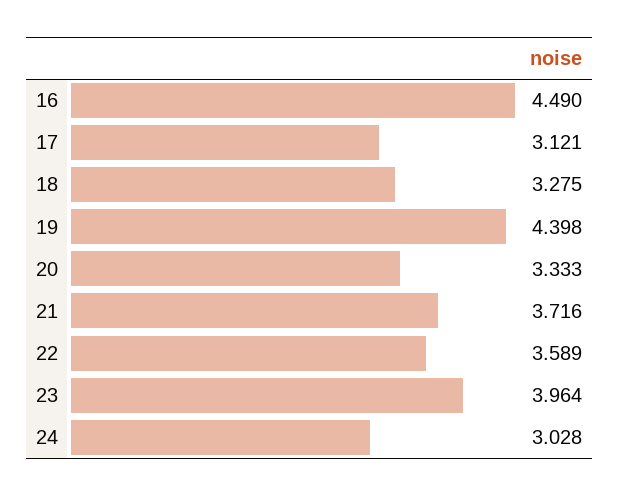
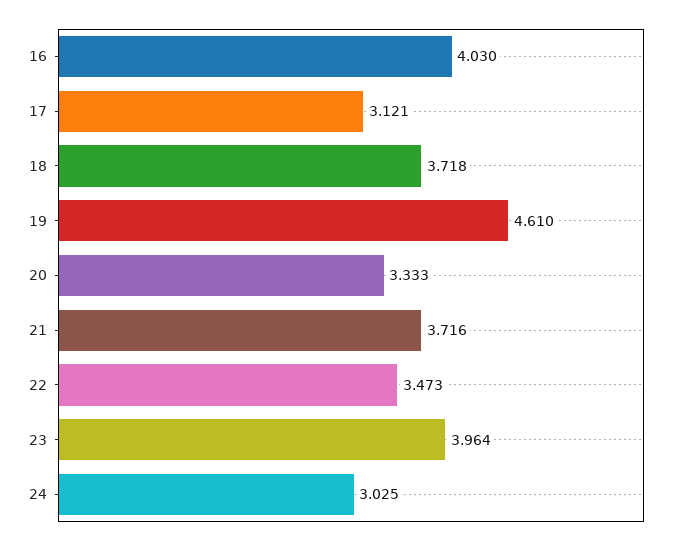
16: 4.49 -> 4.03
18: 3.275 -> 3.718
19: 4.398 -> 4.61
22: 3.589 -> 3.473
24: 3.028 -> 3.025

